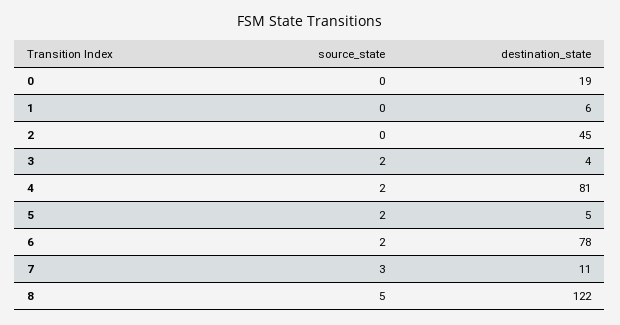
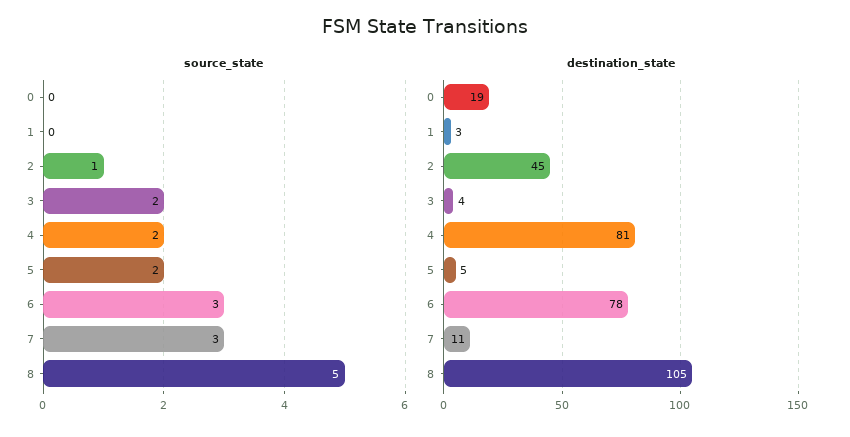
destination_state, 1: 6 -> 3
source_state, 2: 0 -> 1
source_state, 6: 2 -> 3
destination_state, 8: 122 -> 105

